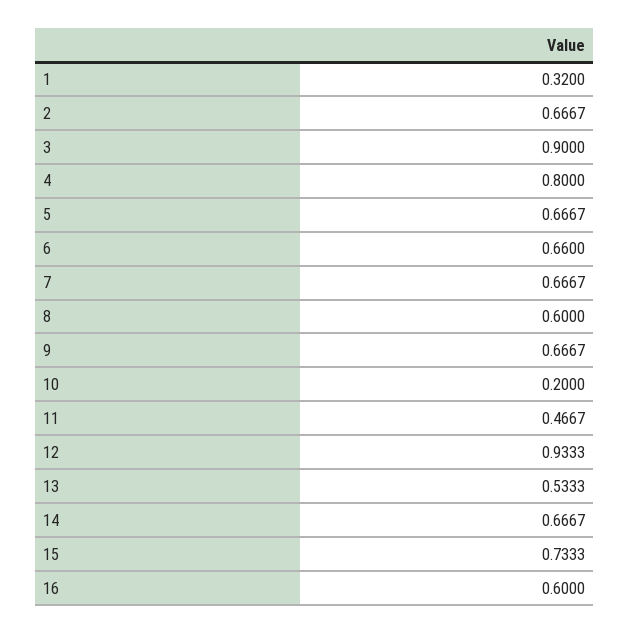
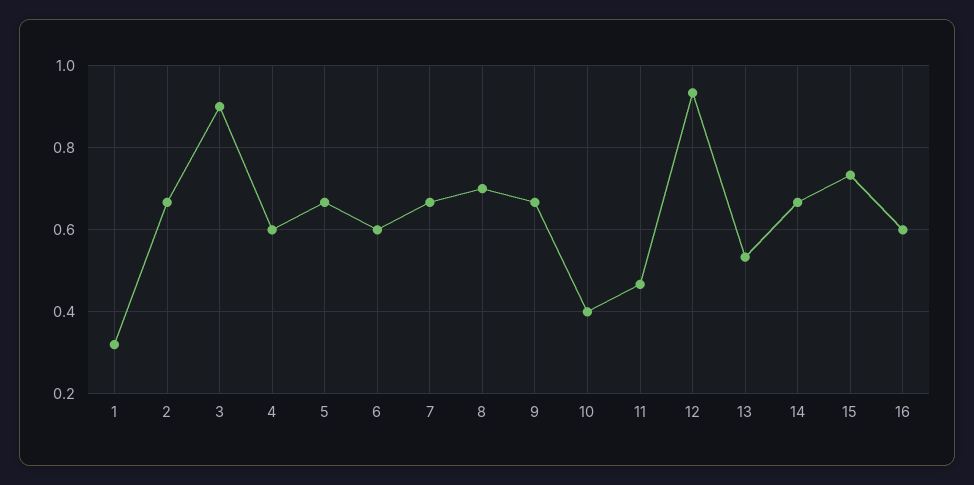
4: 0.8 -> 0.6
6: 0.66 -> 0.6
8: 0.6 -> 0.7
10: 0.2 -> 0.4

